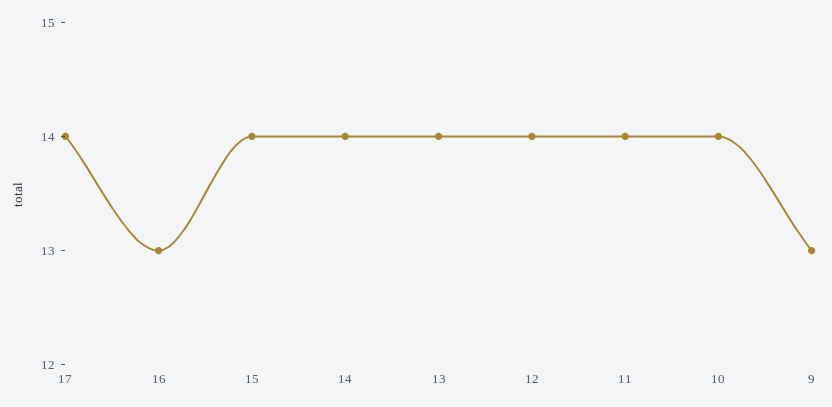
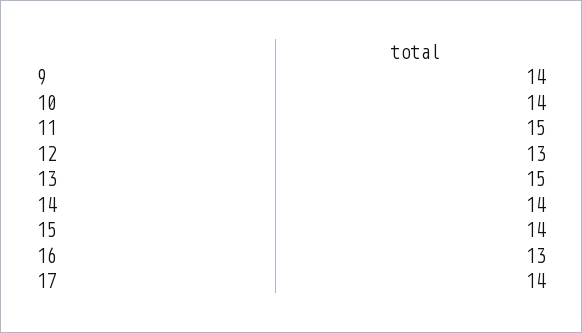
13: 14 -> 15
12: 14 -> 13
11: 14 -> 15
9: 13 -> 14

